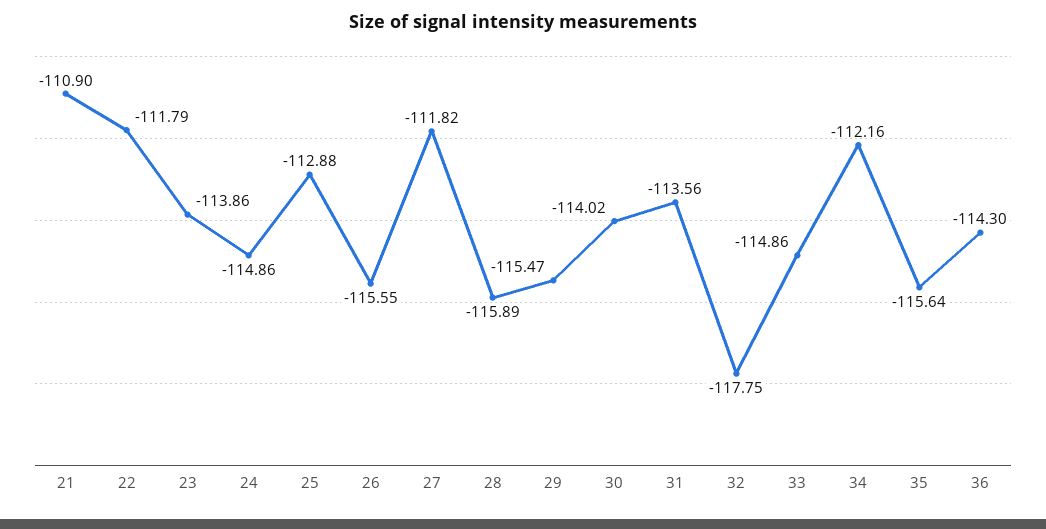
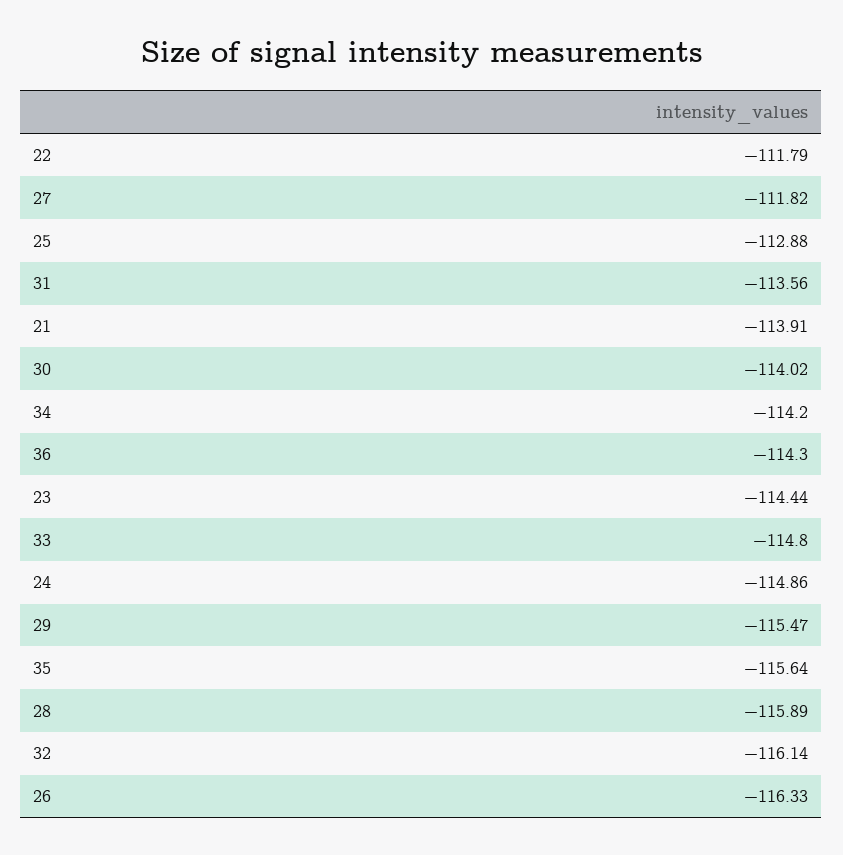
21: -110.9 -> -113.91
23: -113.86 -> -114.44
26: -115.55 -> -116.33
32: -117.75 -> -116.14
33: -114.86 -> -114.8
34: -112.16 -> -114.2

